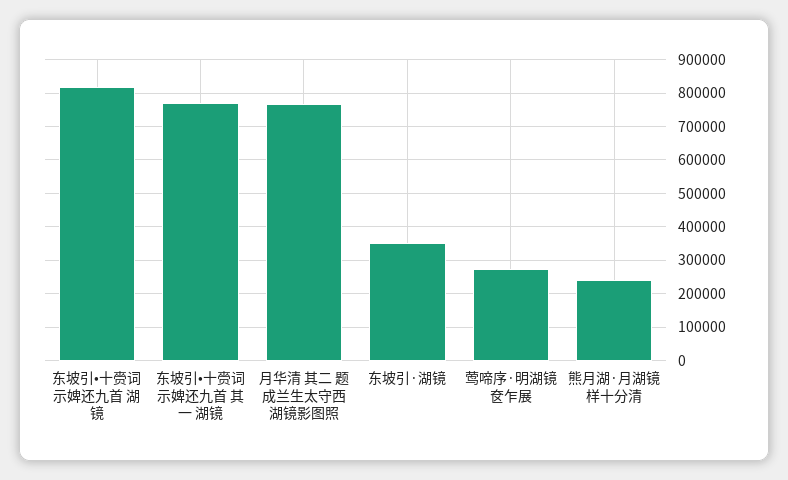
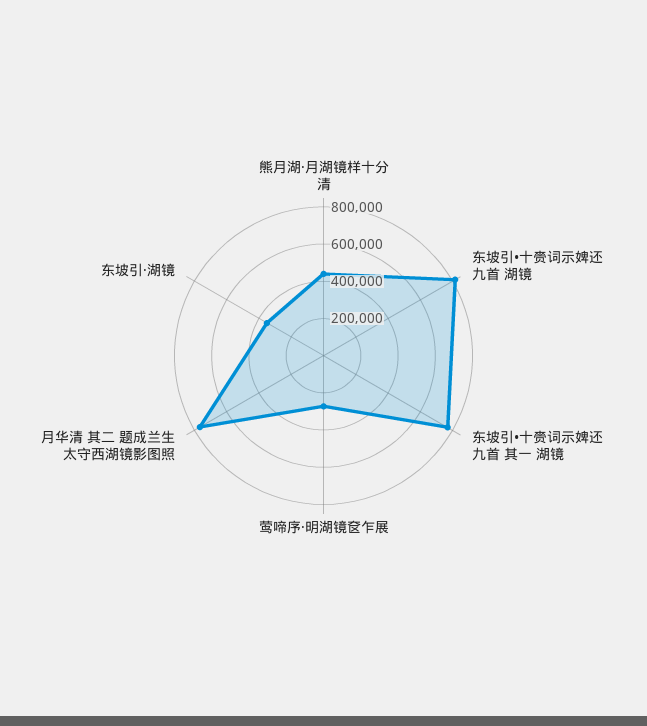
熊月湖·月湖镜样十分清: 240000 -> 450000

